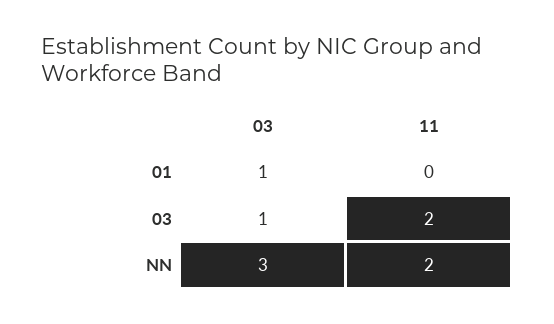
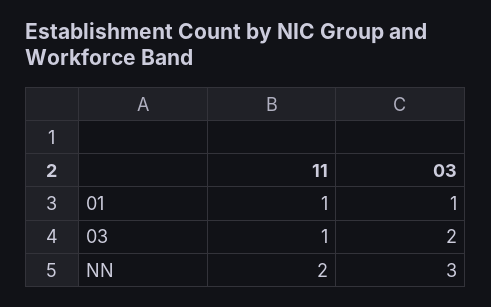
11, 01: 0 -> 1
03, 03: 1 -> 2
11, 03: 2 -> 1

